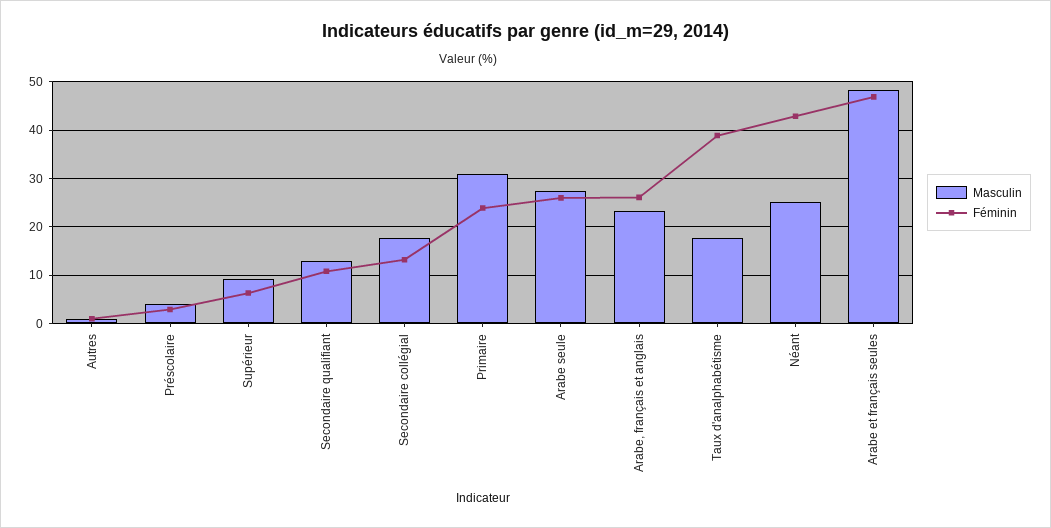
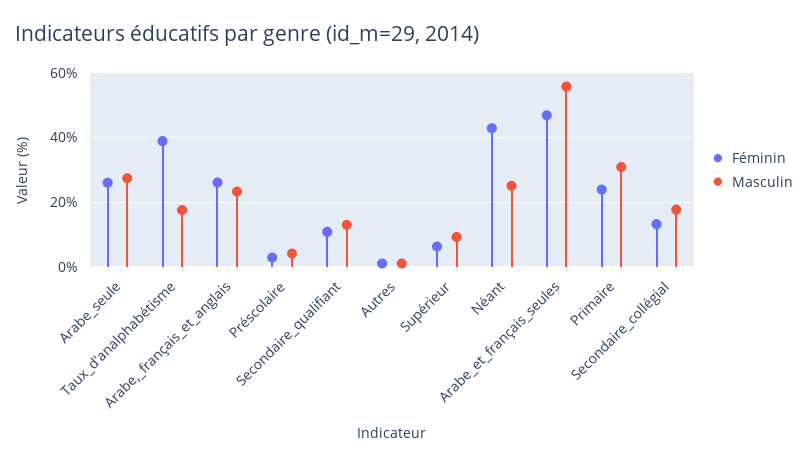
Masculin, Arabe et français seules: 48 -> 56

